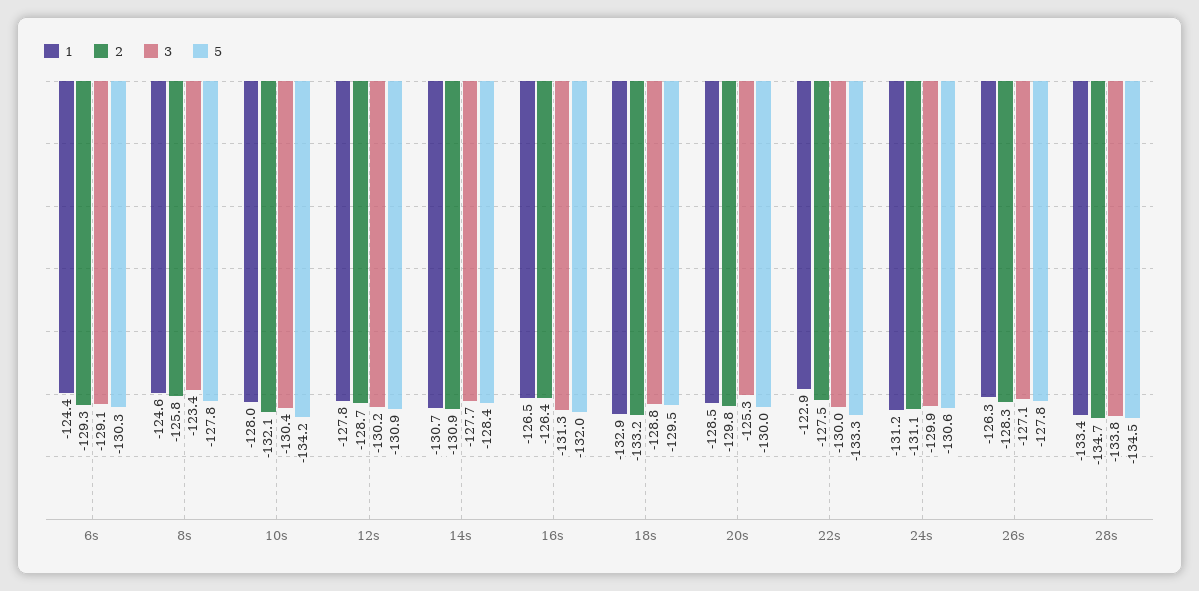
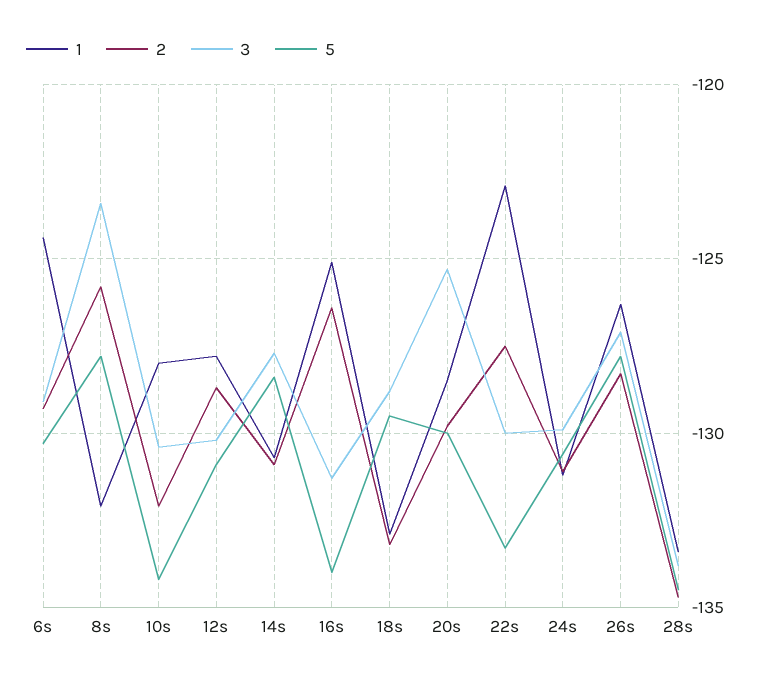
1, 8s: -124.6 -> -132
1, 16s: -126.5 -> -125
5, 16s: -132 -> -134

